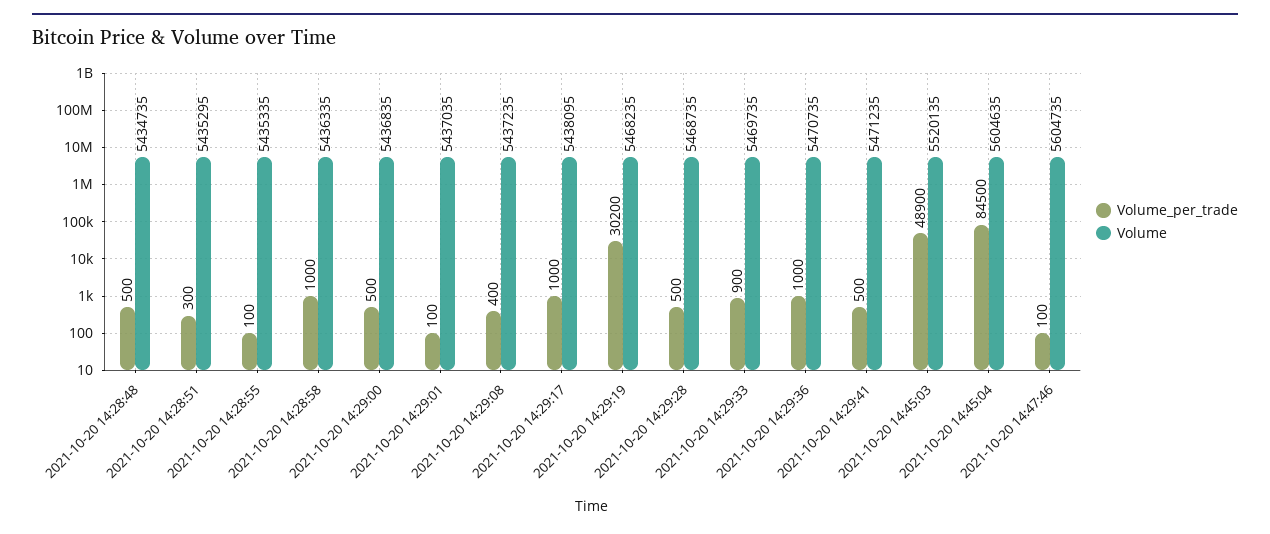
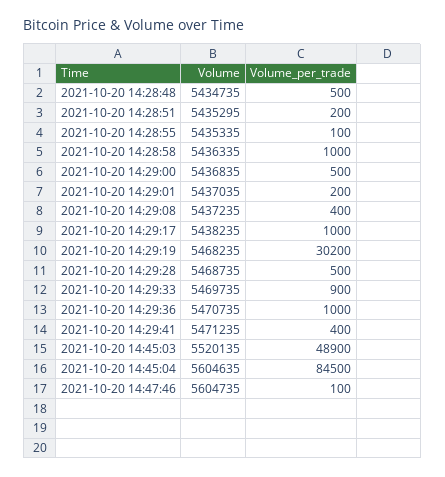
Volume_per_trade, 2021-10-20 14:28:51: 300 -> 200
Volume_per_trade, 2021-10-20 14:29:01: 100 -> 200
Volume, 2021-10-20 14:29:17: 5438095 -> 5438235
Volume_per_trade, 2021-10-20 14:29:41: 500 -> 400

